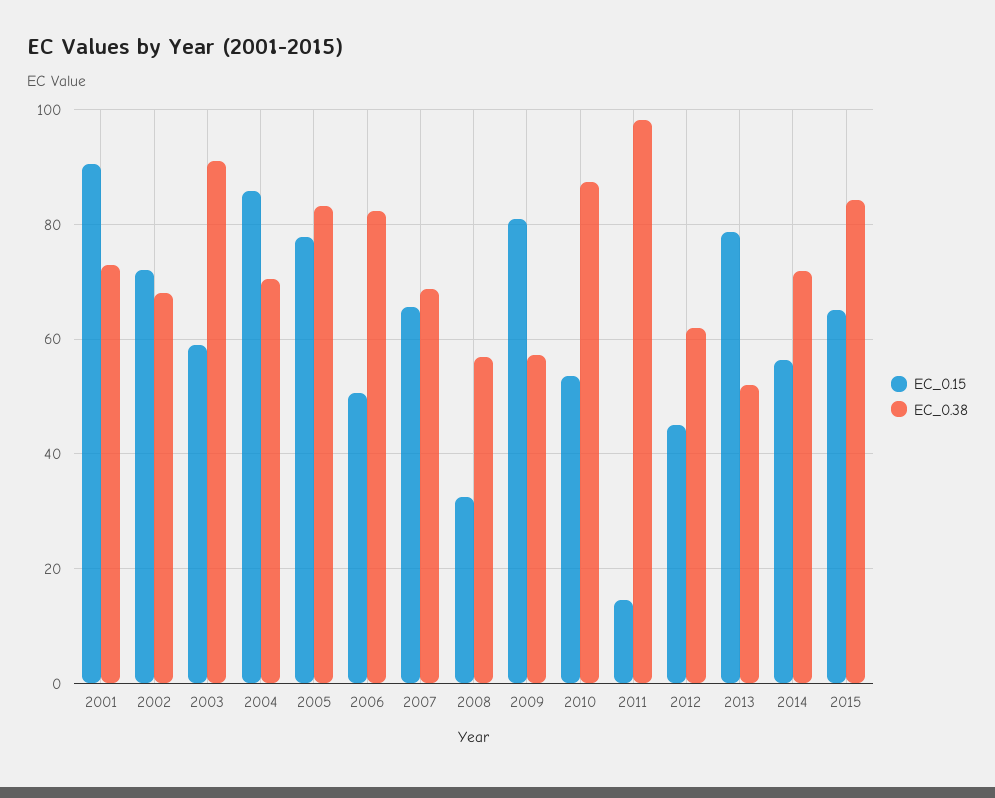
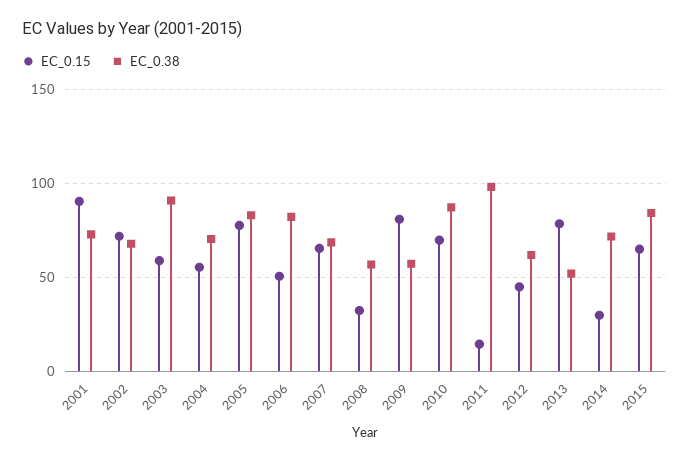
EC_0.15, 2004: 86 -> 55
EC_0.15, 2010: 54 -> 70
EC_0.15, 2014: 56 -> 30

